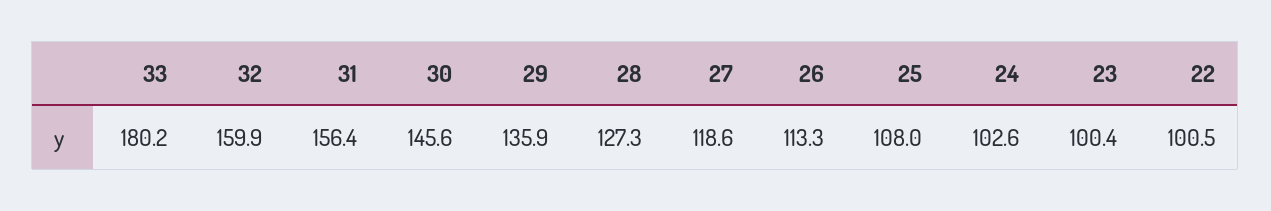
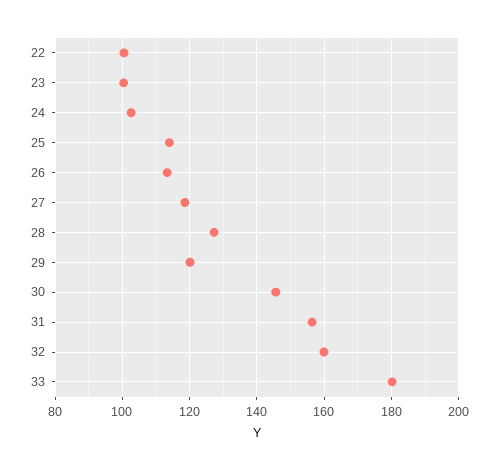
29: 135.9 -> 120
25: 108 -> 114

